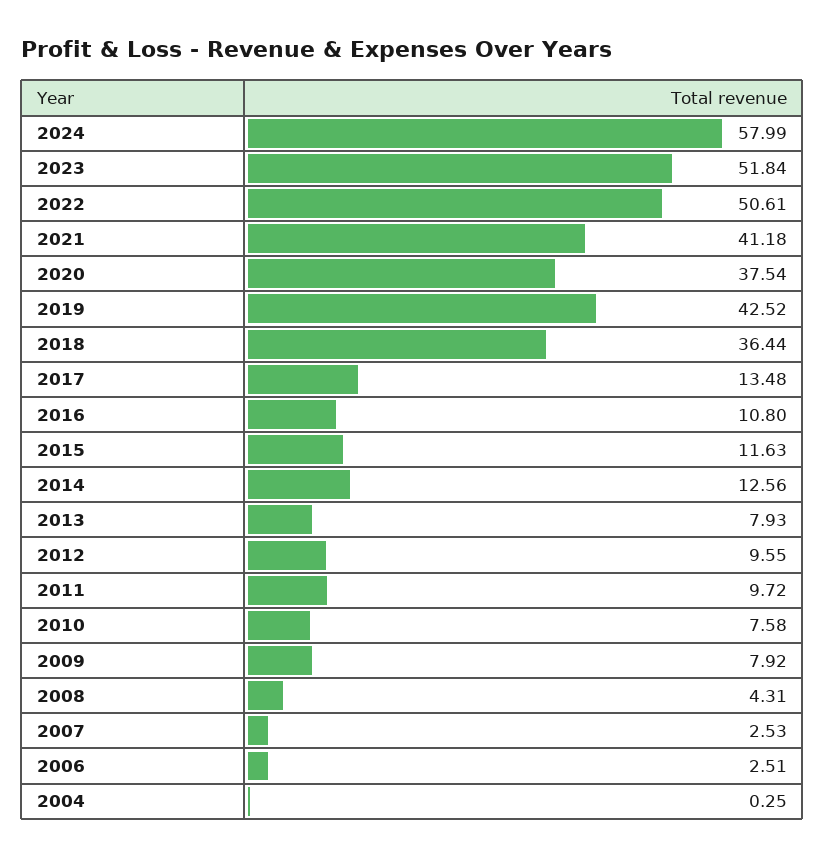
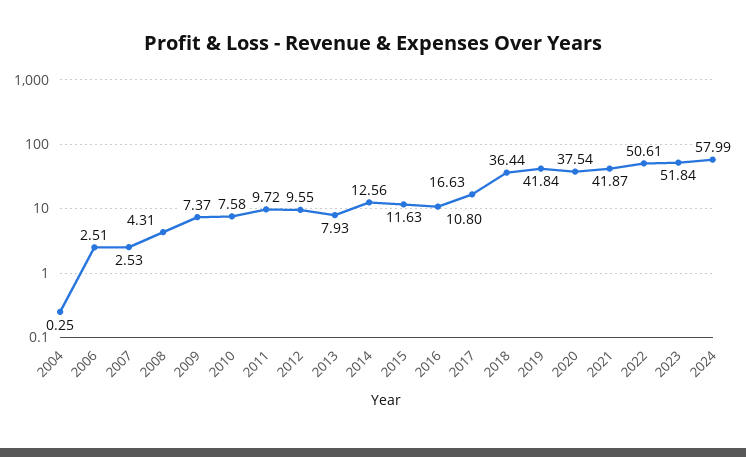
2021: 41.18 -> 41.87
2019: 42.52 -> 41.84
2017: 13.48 -> 16.63
2009: 7.92 -> 7.37

